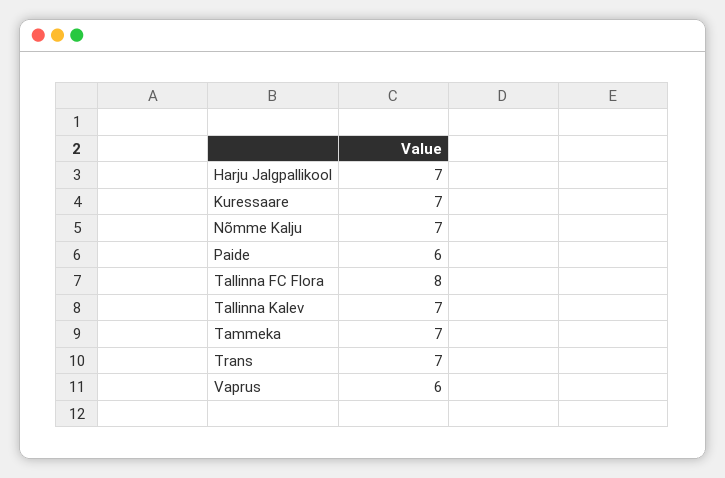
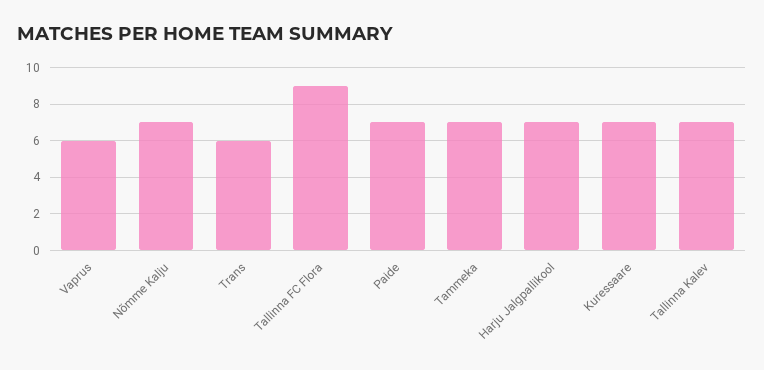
Paide: 6 -> 7
Tallinna FC Flora: 8 -> 9
Trans: 7 -> 6

